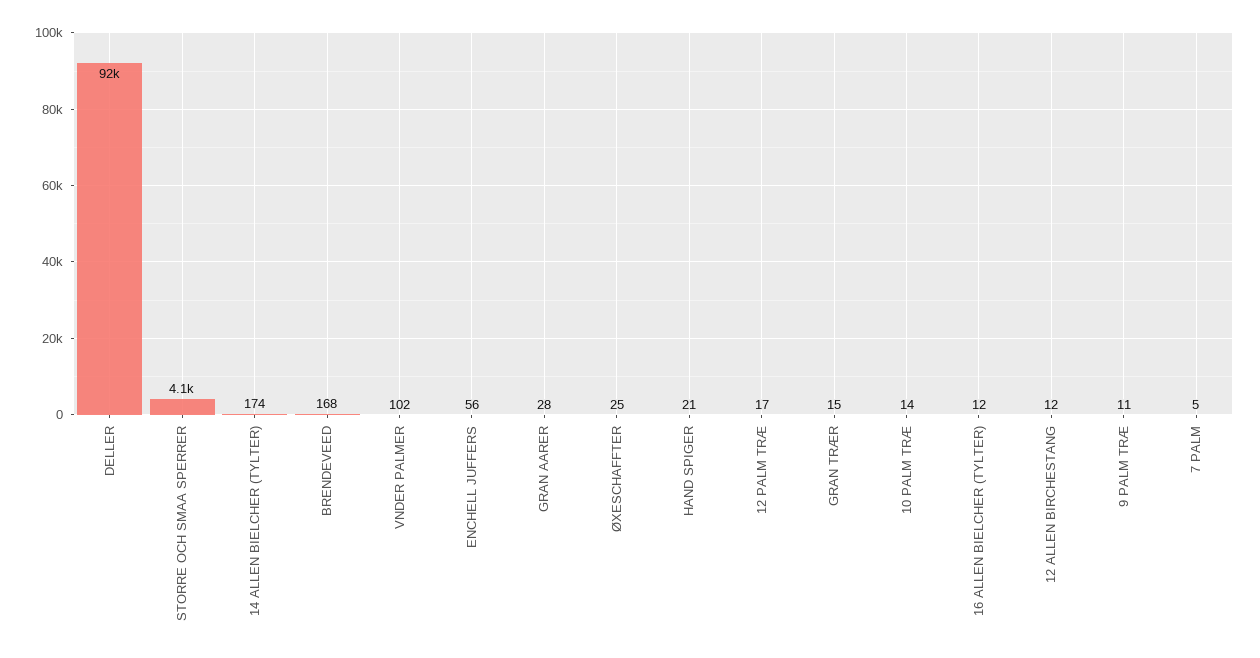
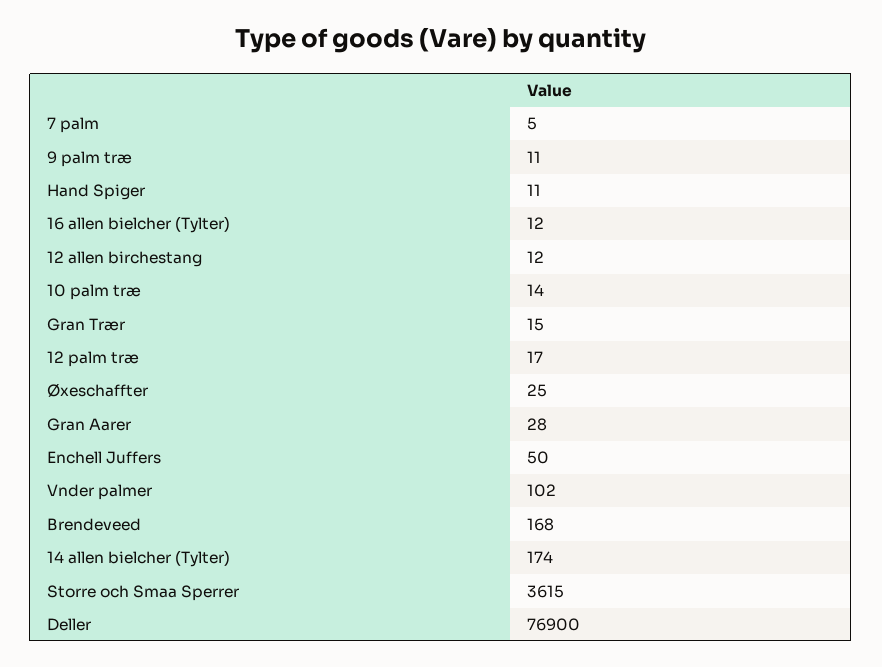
DELLER: 92000 -> 76900
STORRE OCH SMAA SPERRER: 4100 -> 3615
ENCHELL JUFFERS: 56 -> 50
HAND SPIGER: 21 -> 11

